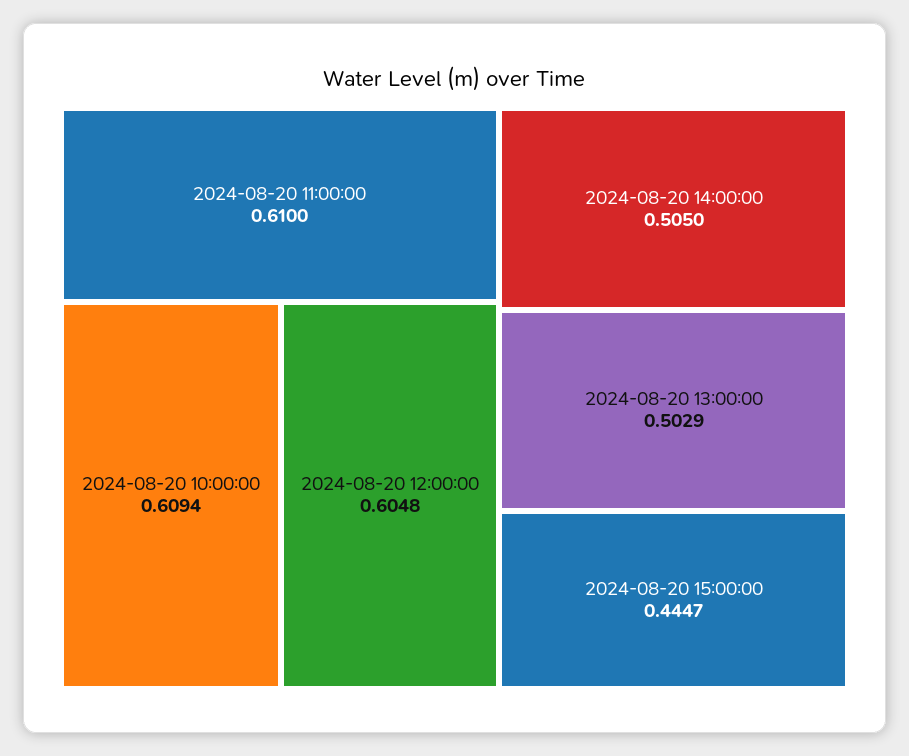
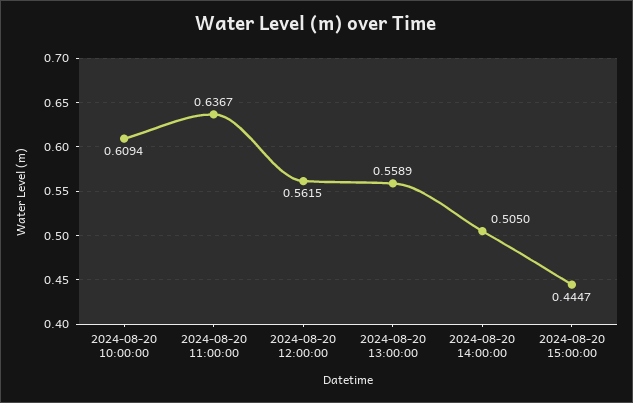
2024-08-20 11:00:00: 0.61 -> 0.6367
2024-08-20 12:00:00: 0.6048 -> 0.5615
2024-08-20 13:00:00: 0.5029 -> 0.5589

